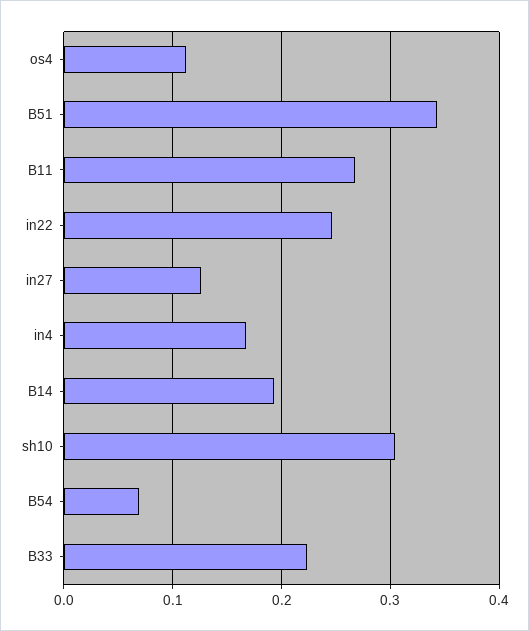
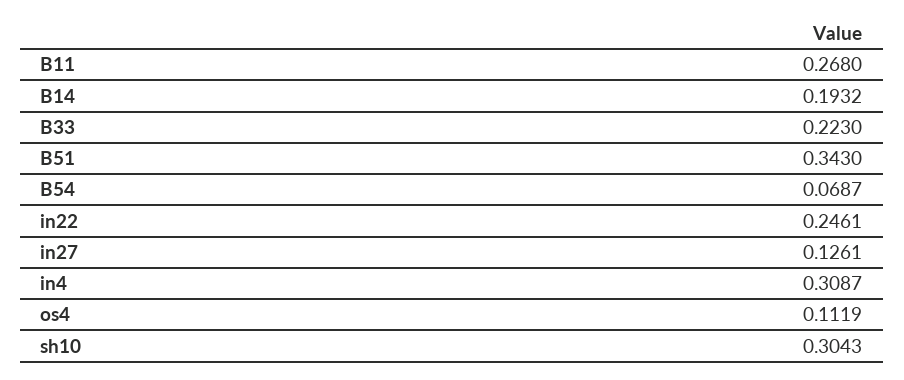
in4: 0.17 -> 0.3087

